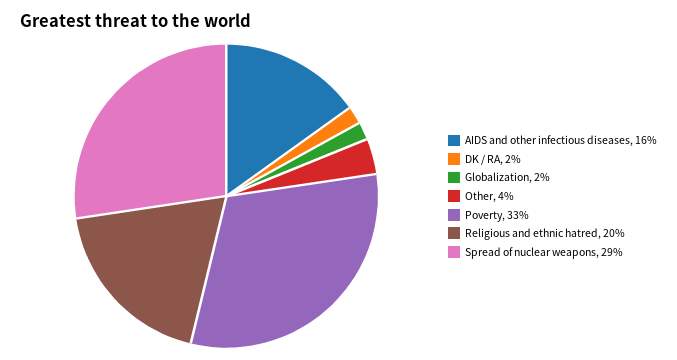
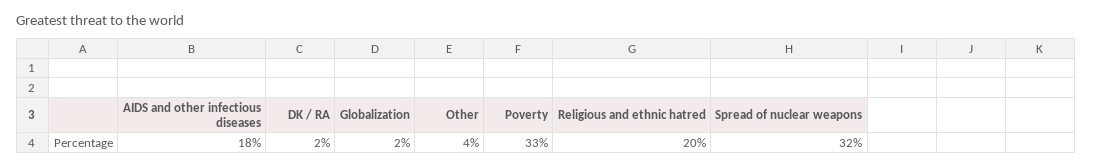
AIDS and other infectious diseases: 16 -> 18
Spread of nuclear weapons: 29 -> 32

